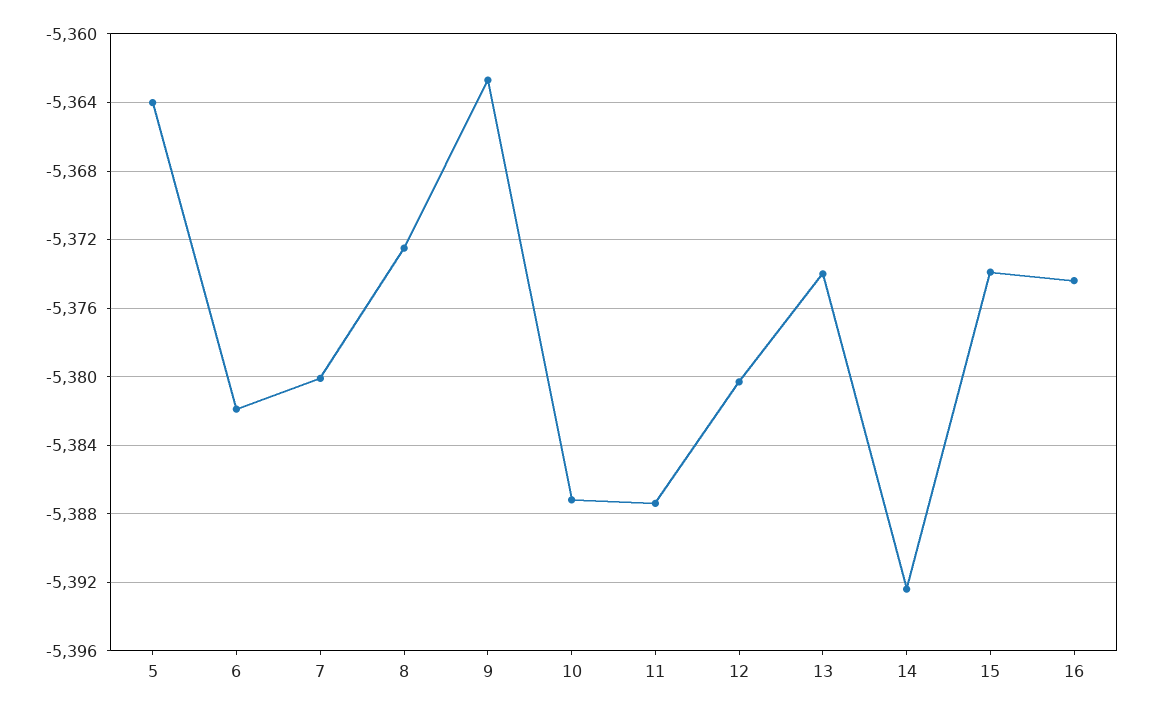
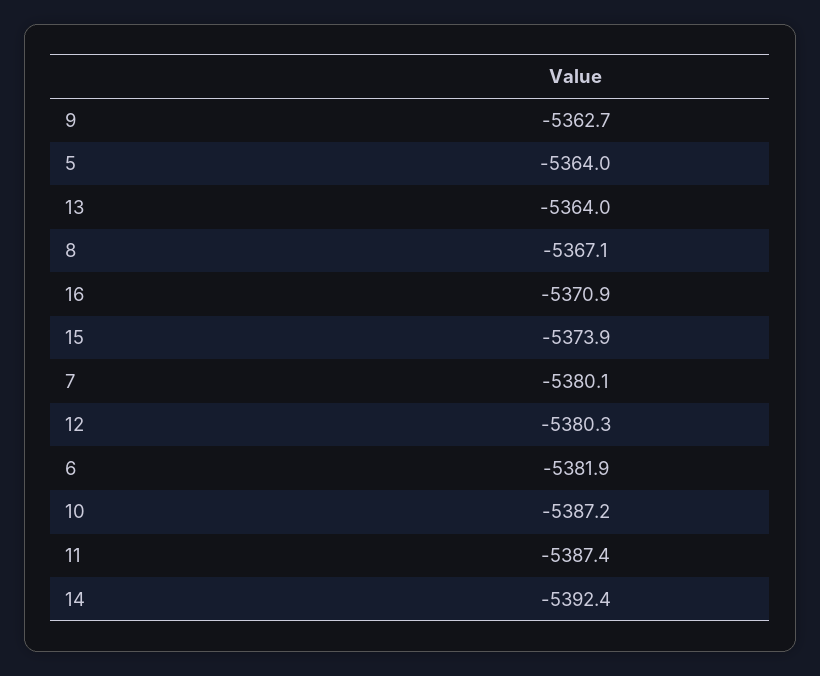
8: -5372.5 -> -5367.1
13: -5374 -> -5364
16: -5374.5 -> -5370.9

